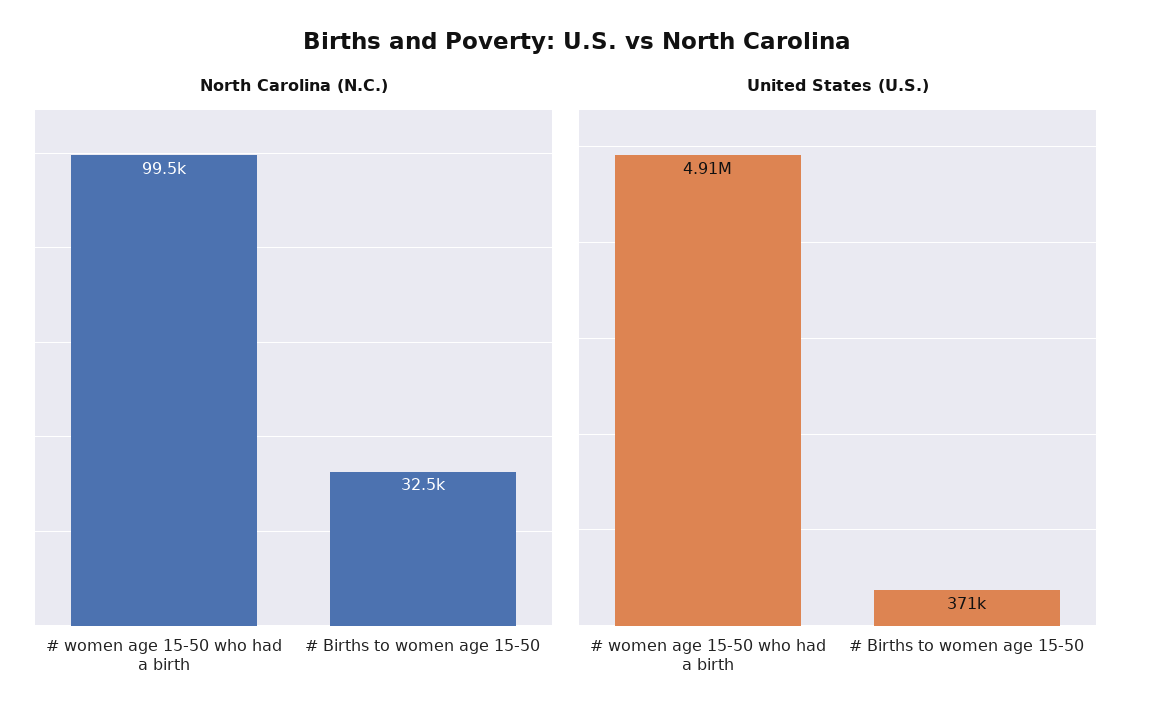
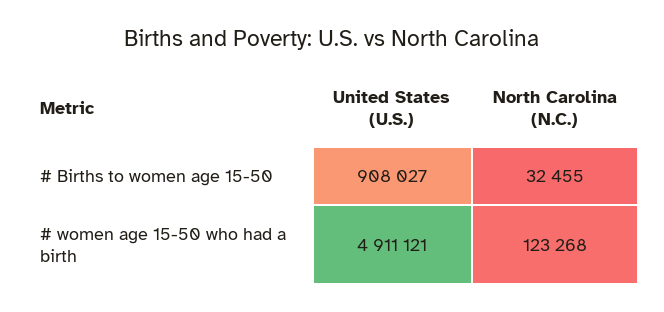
North Carolina (N.C.), # women age 15-50 who had a birth: 99500 -> 123268
United States (U.S.), # Births to women age 15-50: 371000 -> 908027

